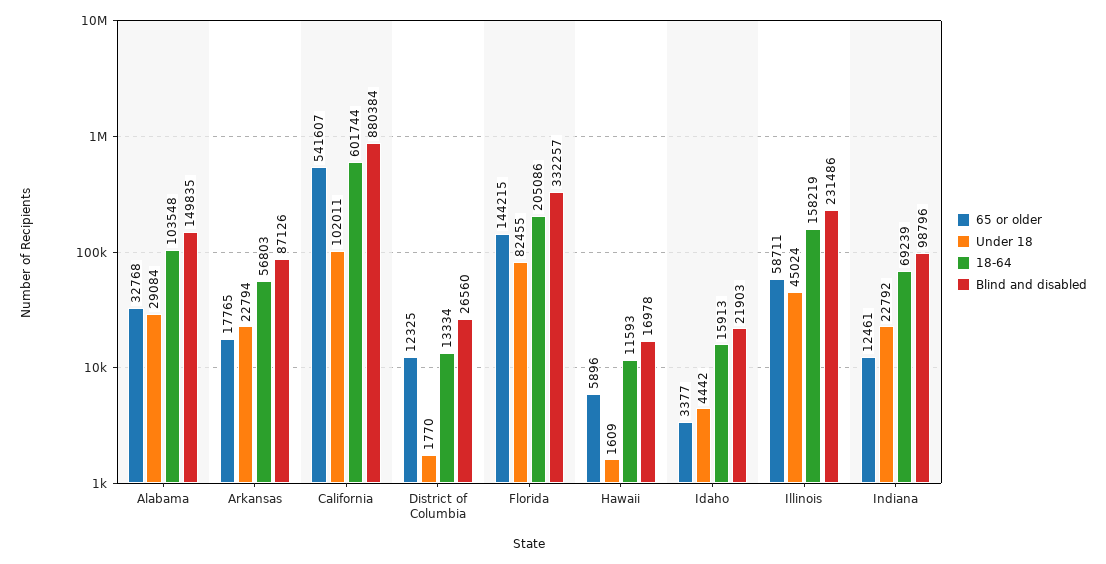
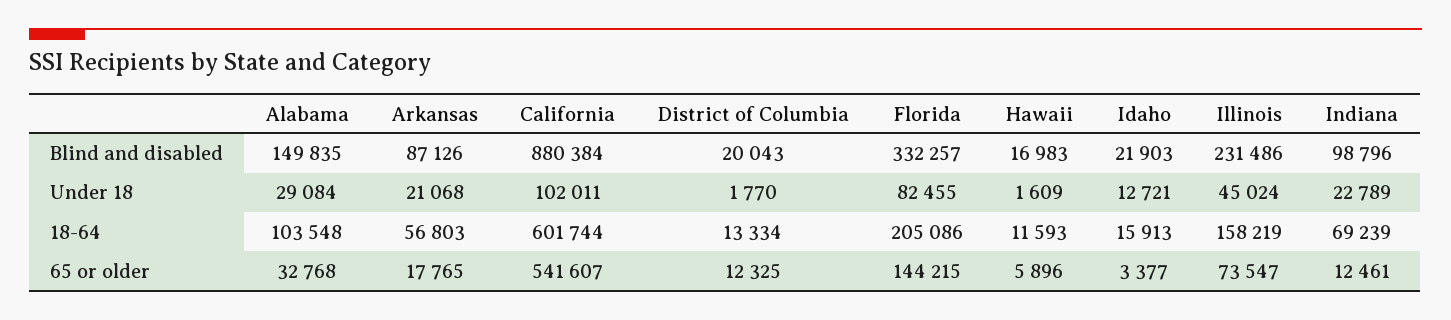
Under 18, Arkansas: 22794 -> 21068
Blind and disabled, District of Columbia: 26560 -> 20043
Blind and disabled, Hawaii: 16978 -> 16983
Under 18, Idaho: 4442 -> 12721
65 or older, Illinois: 58711 -> 73547
Under 18, Indiana: 22792 -> 22789

